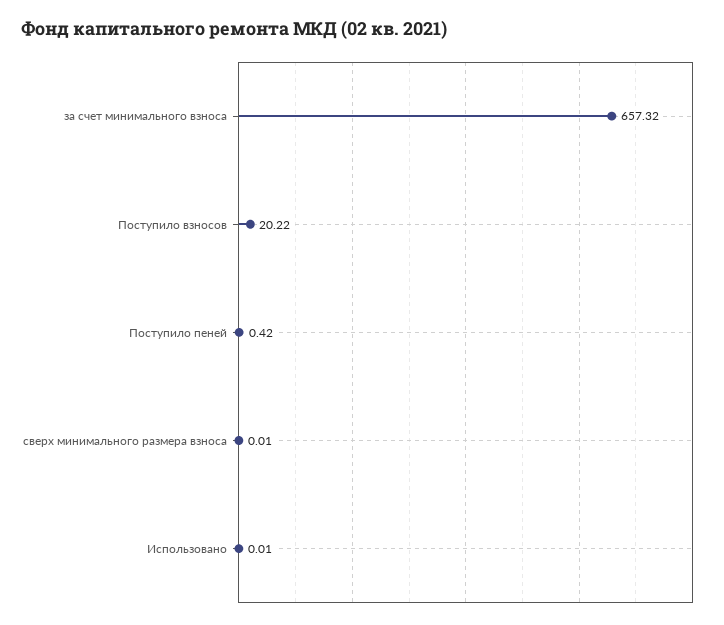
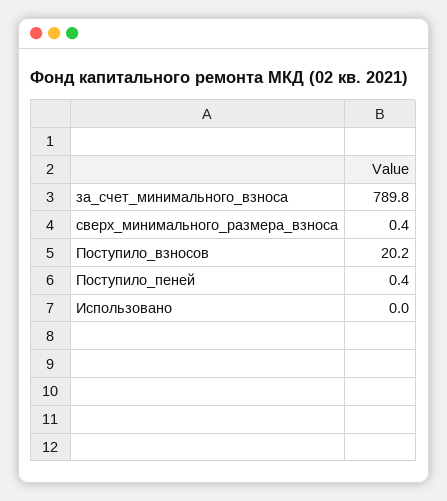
за счет минимального взноса: 657.32 -> 789.8
сверх минимального размера взноса: 0.01 -> 0.4

